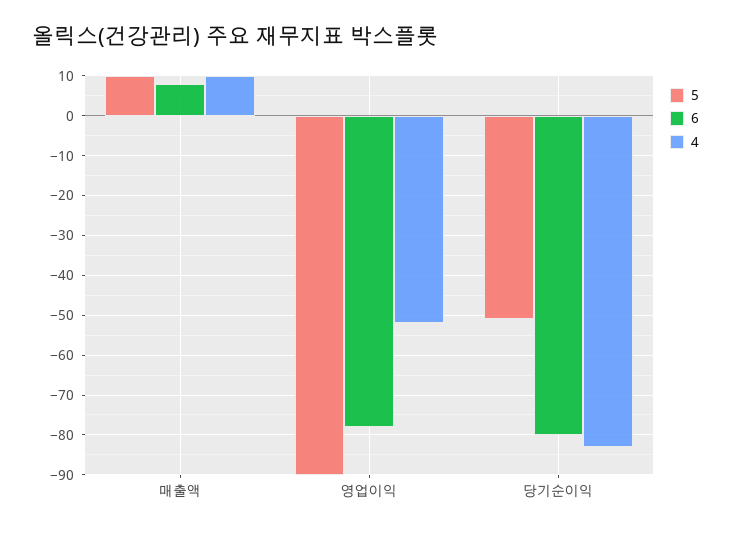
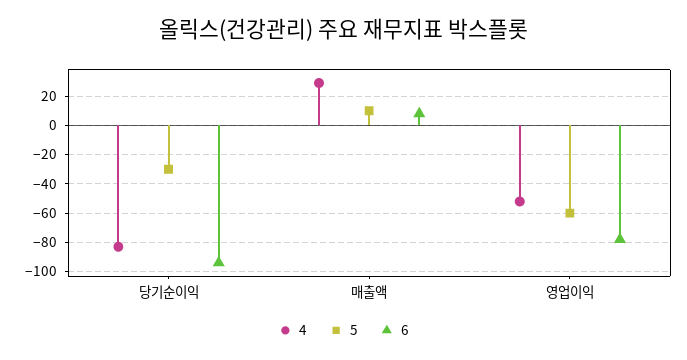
4, 매출액: 10 -> 30
5, 영업이익: -90 -> -60
5, 당기순이익: -50 -> -30
6, 당기순이익: -80 -> -95

